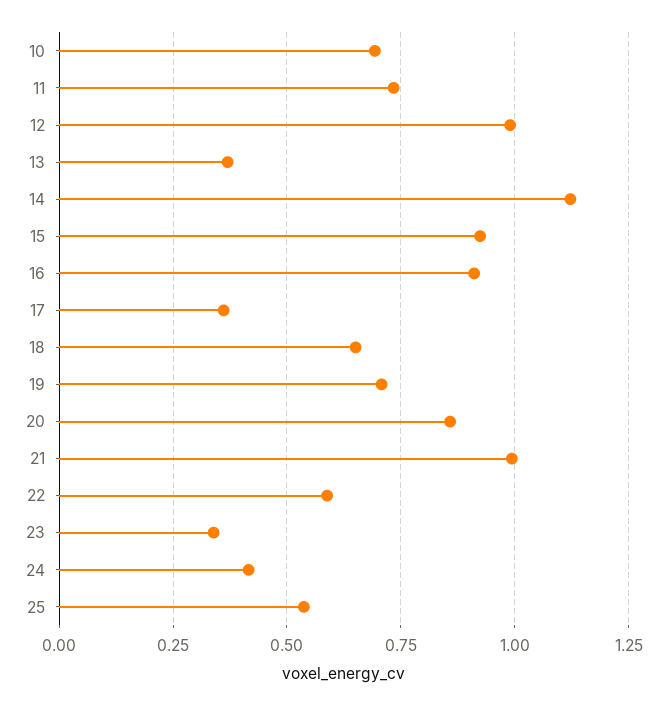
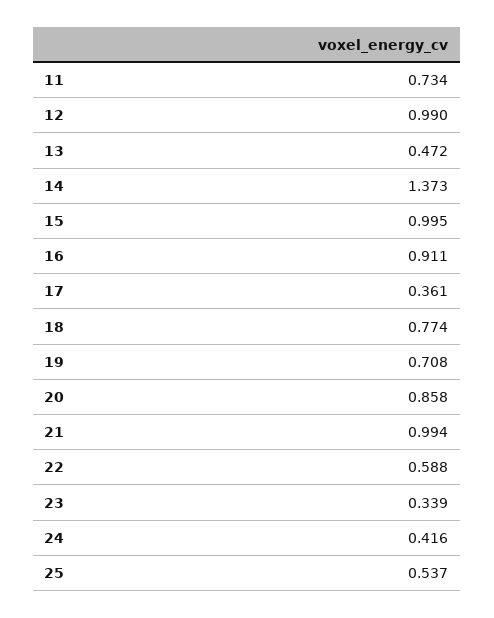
10: 0.7 -> none
13: 0.375 -> 0.472
14: 1.125 -> 1.373
15: 0.925 -> 0.995
18: 0.65 -> 0.774

